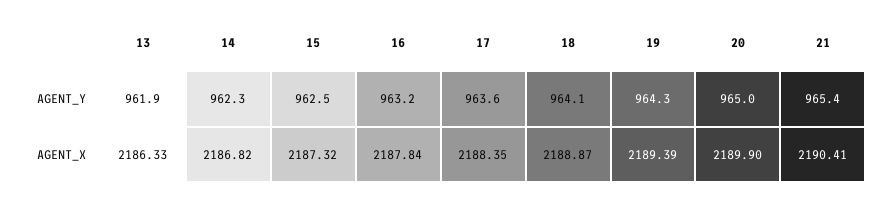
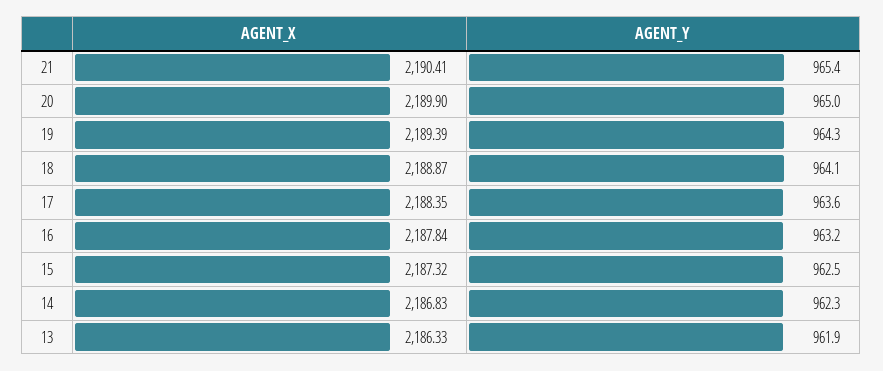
14, AGENT_X: 2186.82 -> 2186.83

